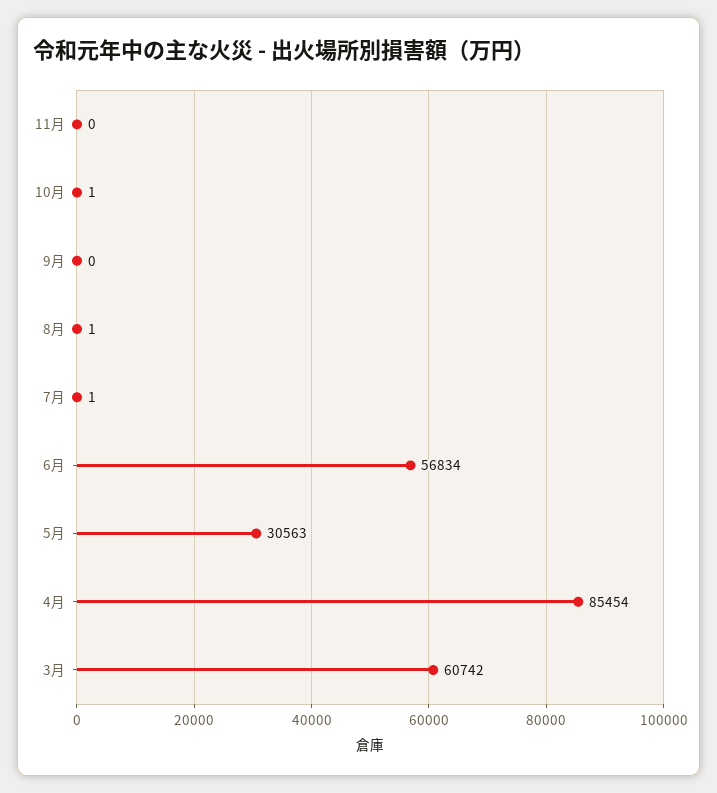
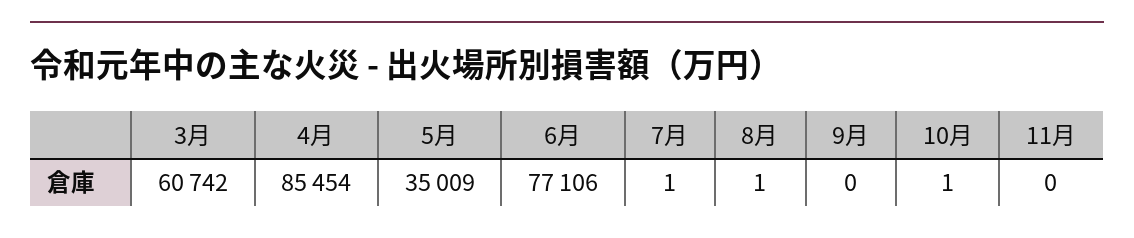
6月: 56834 -> 77106
5月: 30563 -> 35009

